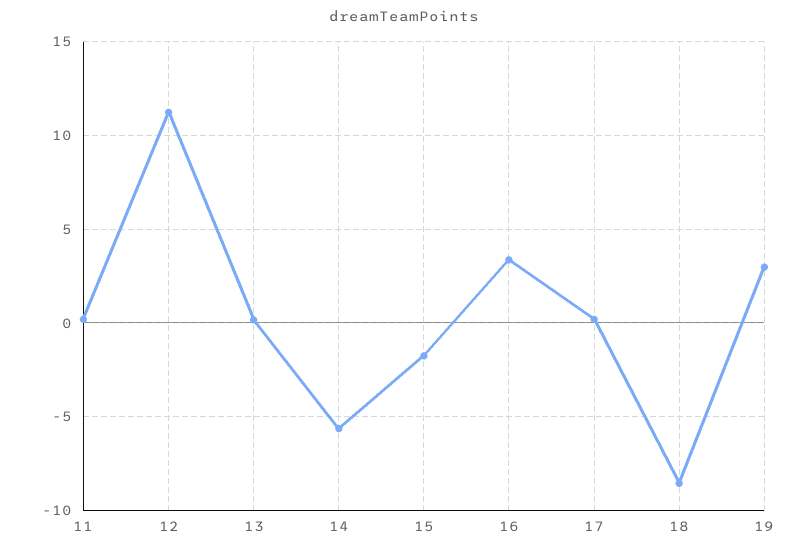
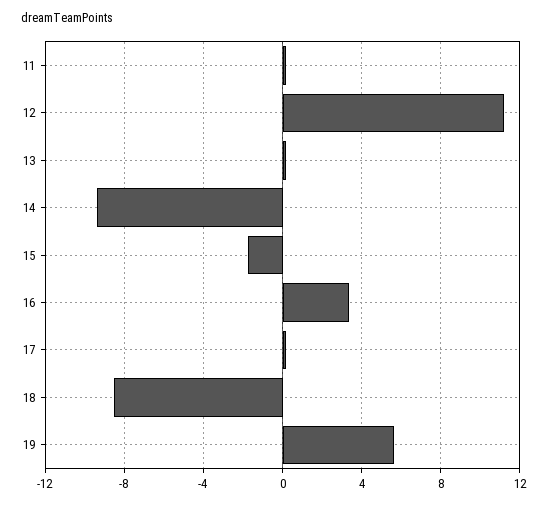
14: -5.5 -> -9.5
19: 3 -> 5.5

